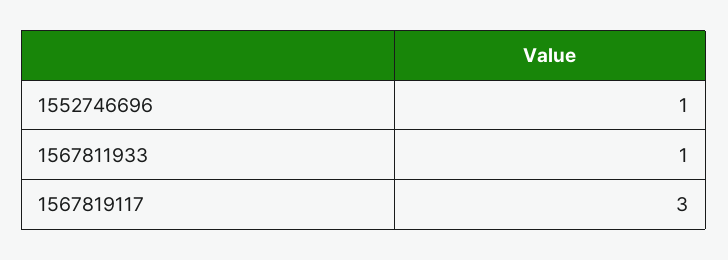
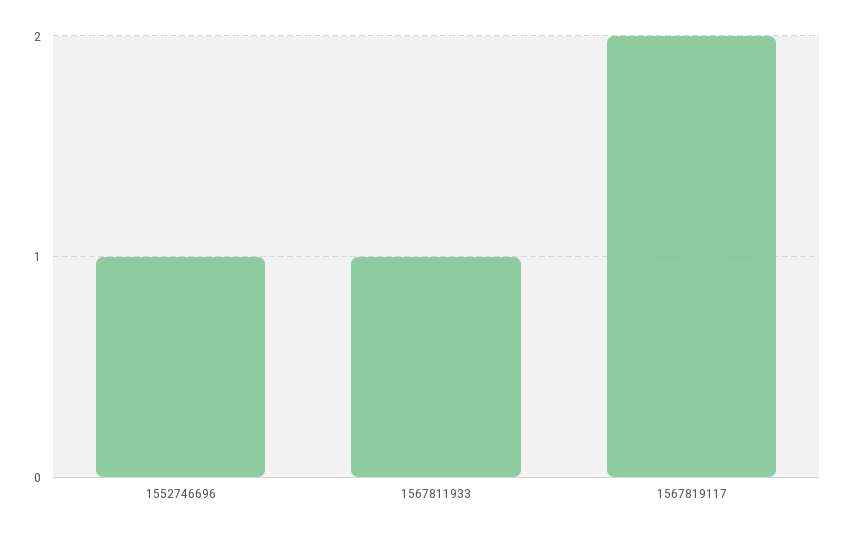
1567819117: 3 -> 2

